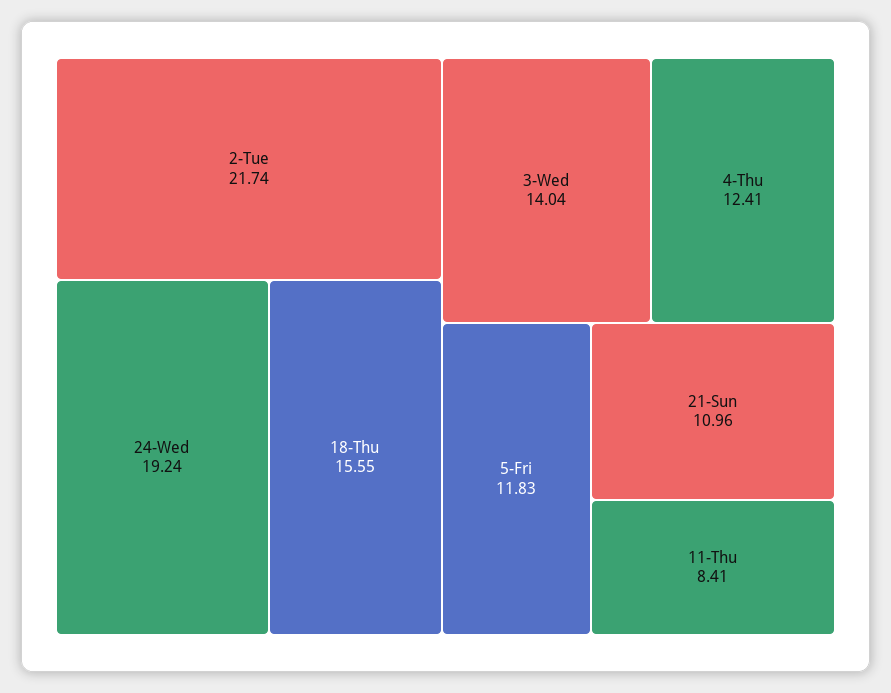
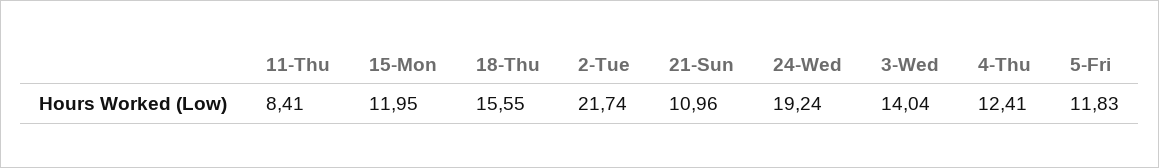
15-Mon: none -> 11.95

